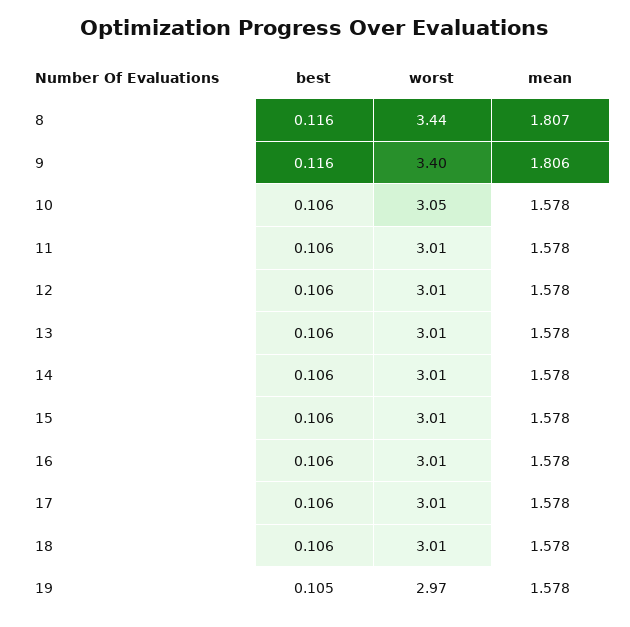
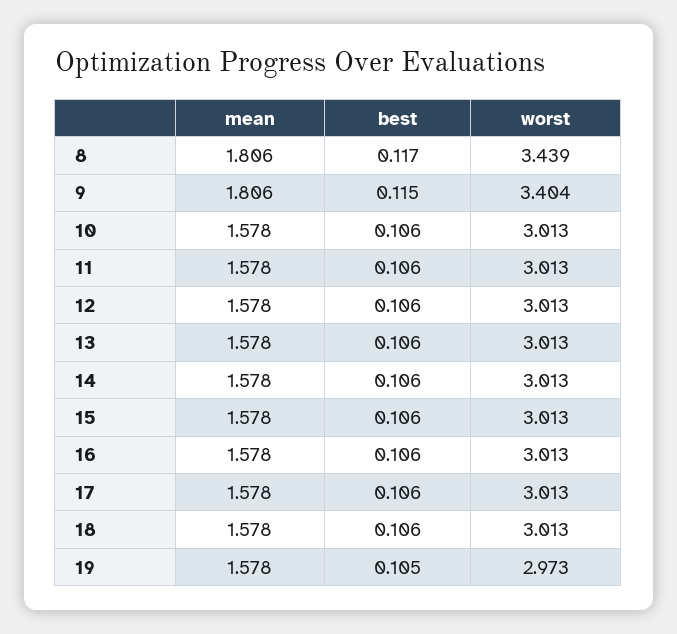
best, 8: 0.116 -> 0.117
mean, 8: 1.807 -> 1.806
best, 9: 0.116 -> 0.115
worst, 10: 3.05 -> 3.013

